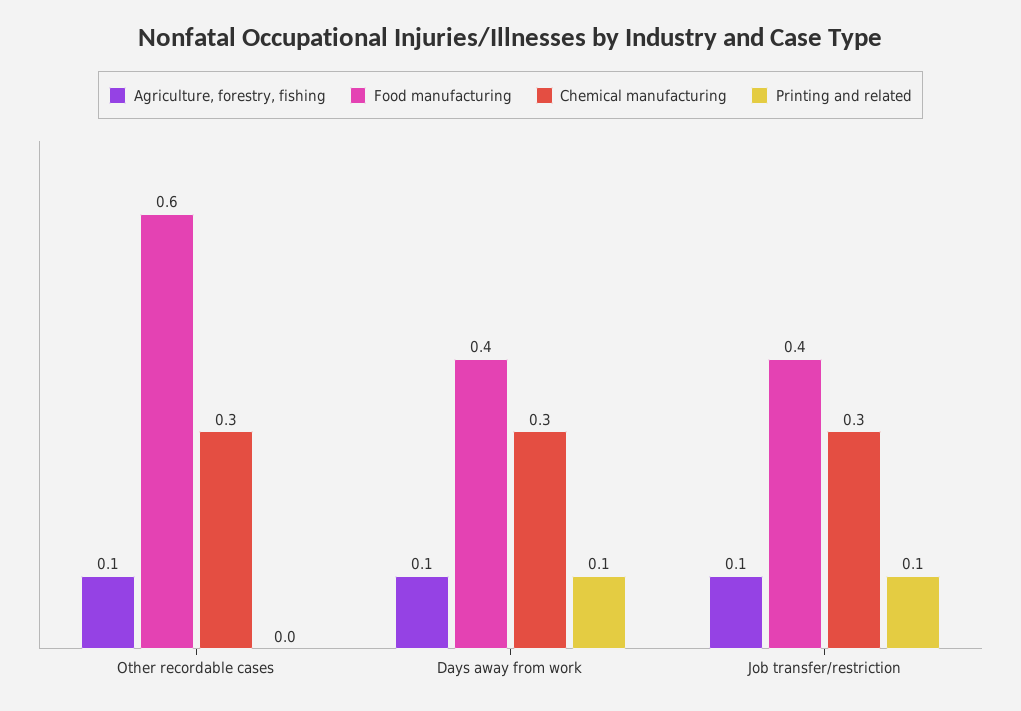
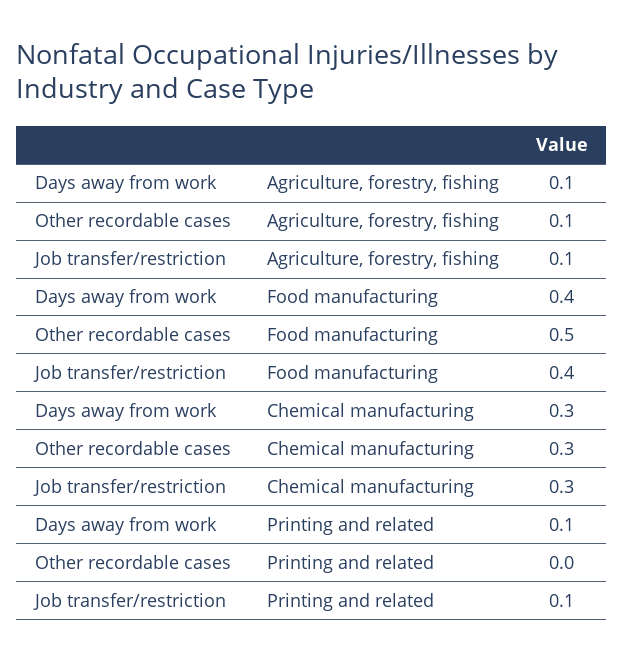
Food manufacturing, Other recordable cases: 0.6 -> 0.5

